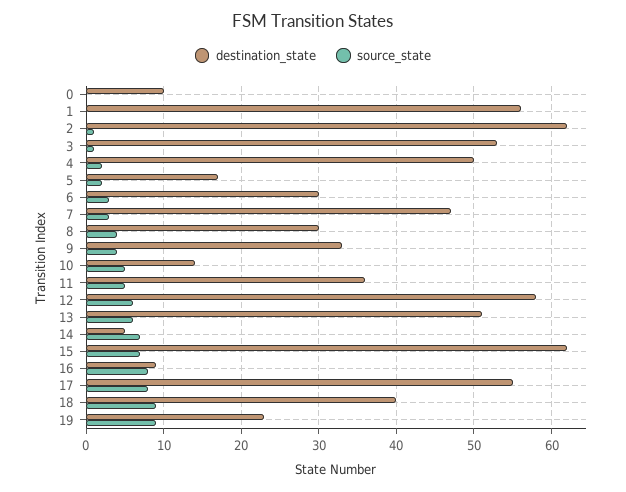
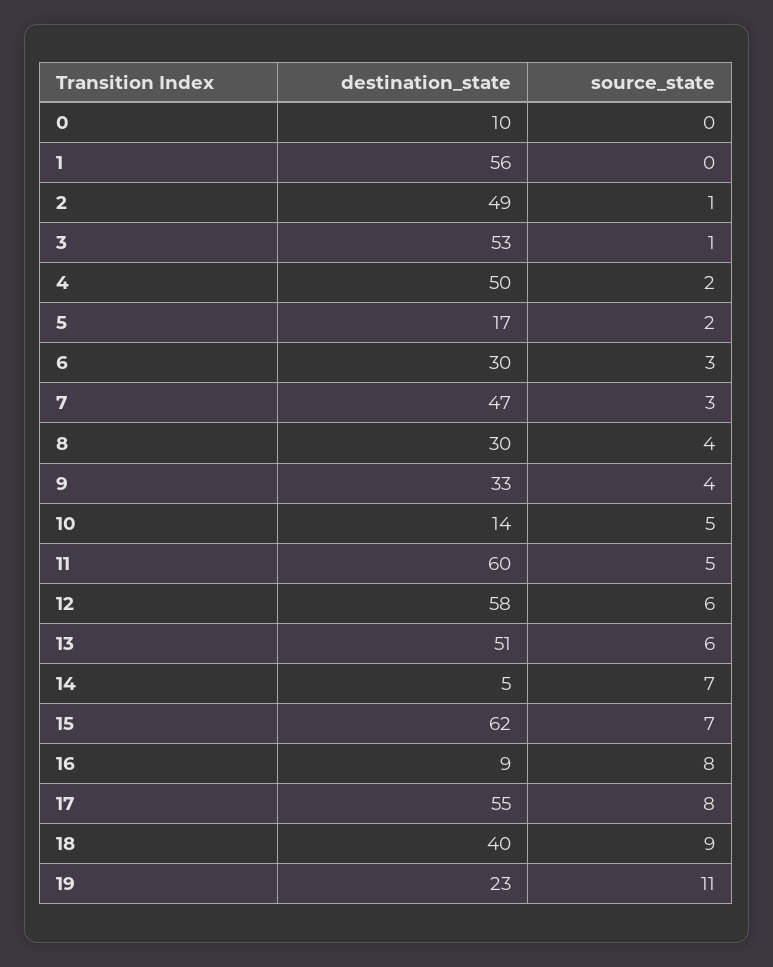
destination_state, 2: 62 -> 49
destination_state, 11: 36 -> 60
source_state, 19: 9 -> 11

